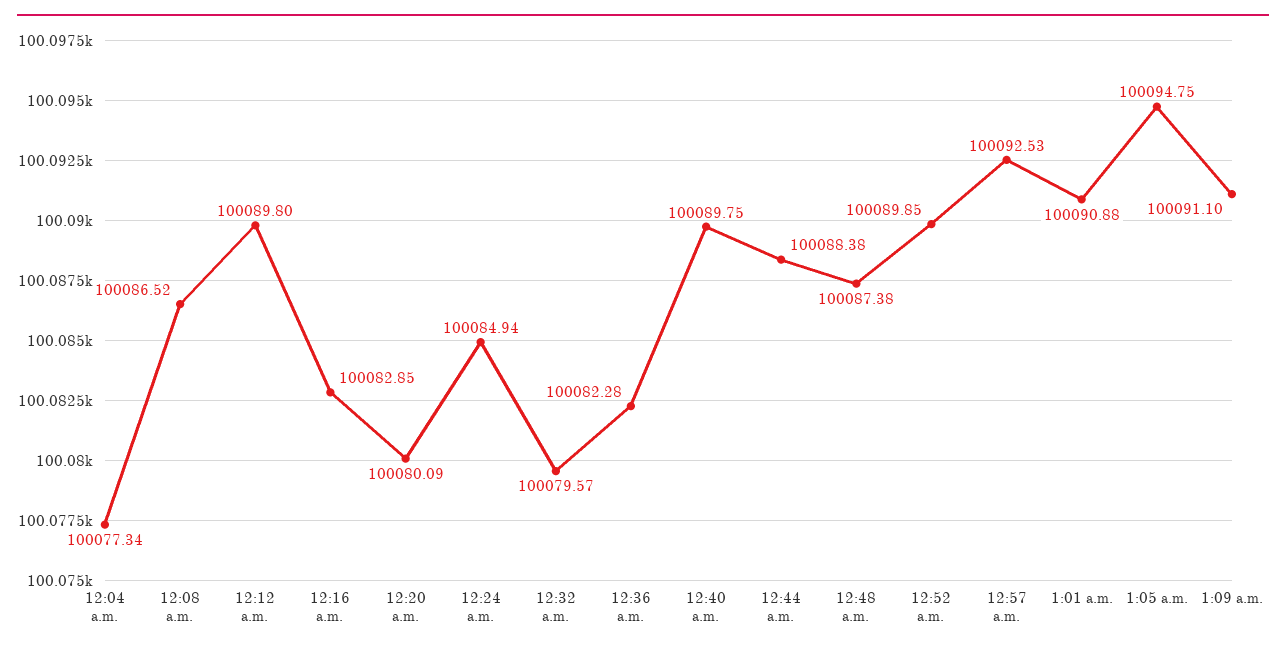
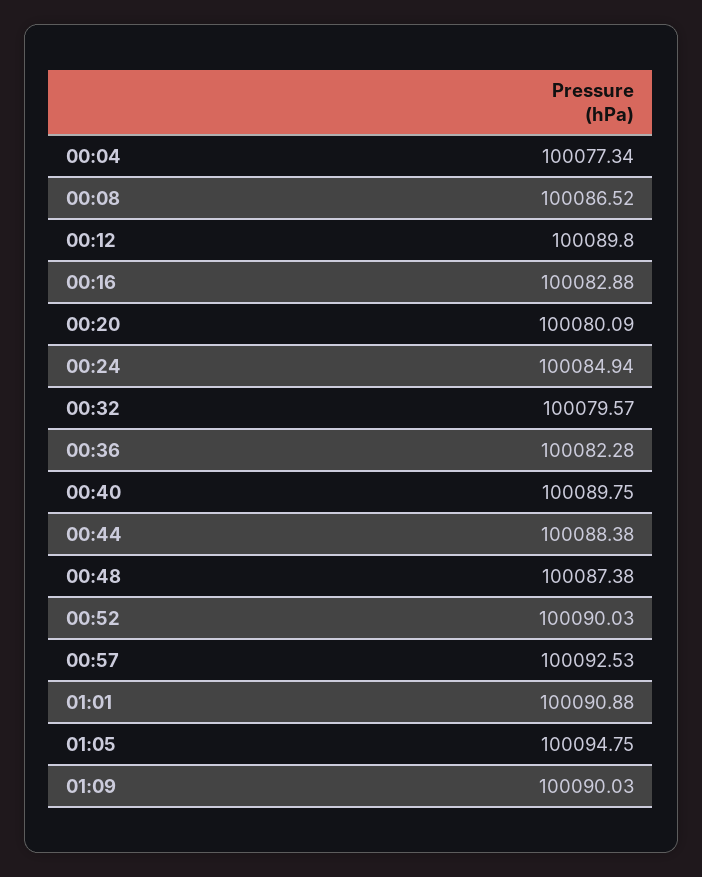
12:16 a.m.: 100082.85 -> 100082.88
12:52 a.m.: 100089.85 -> 100090.03
1:09 a.m.: 100091.1 -> 100090.03

